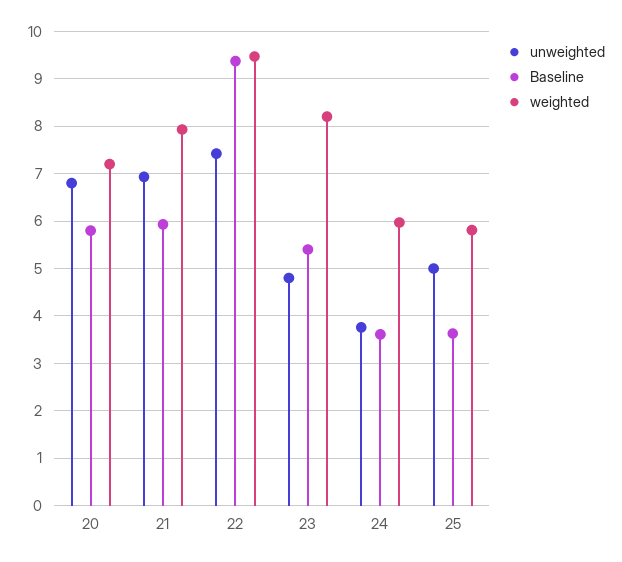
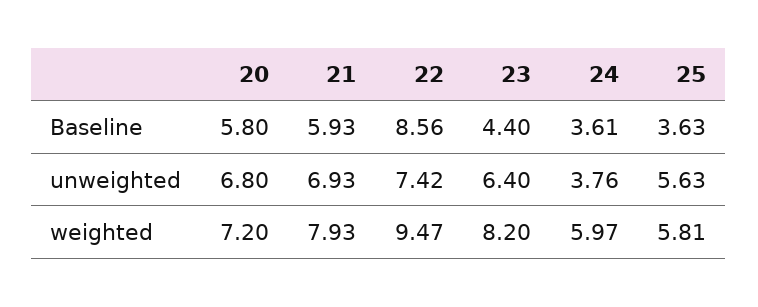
Baseline, 22: 9.4 -> 8.56
unweighted, 23: 4.8 -> 6.4
Baseline, 23: 5.4 -> 4.4
unweighted, 25: 5 -> 5.63

